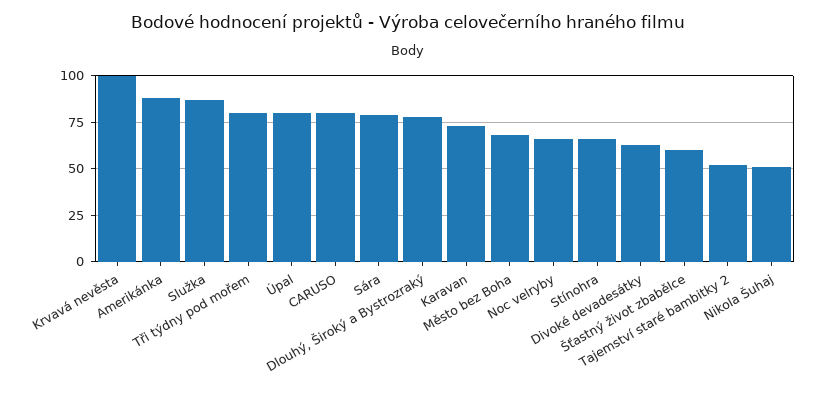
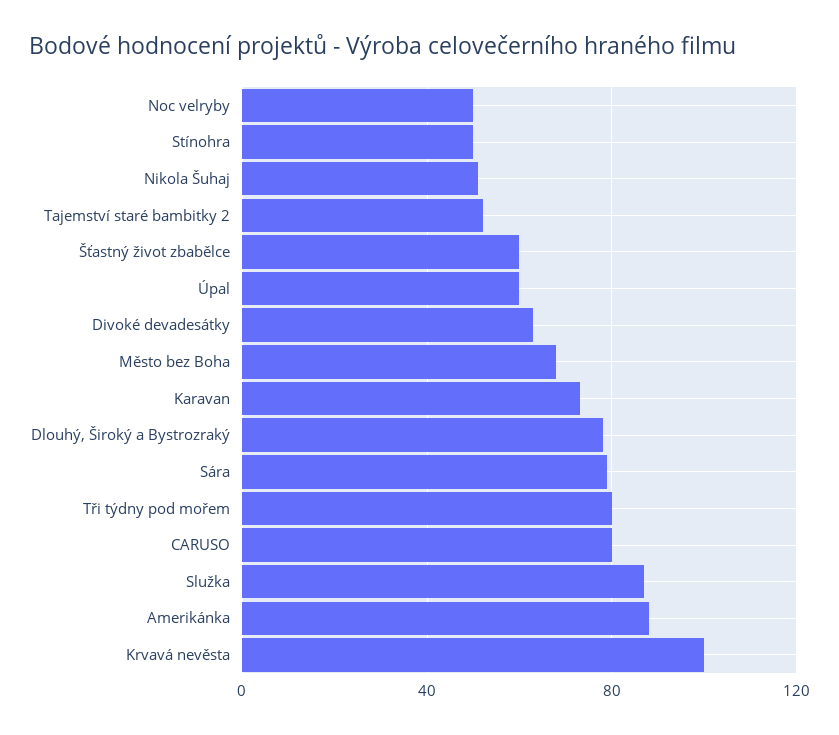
Úpal: 80 -> 60
Noc velryby: 65 -> 50
Stínohra: 65 -> 50

